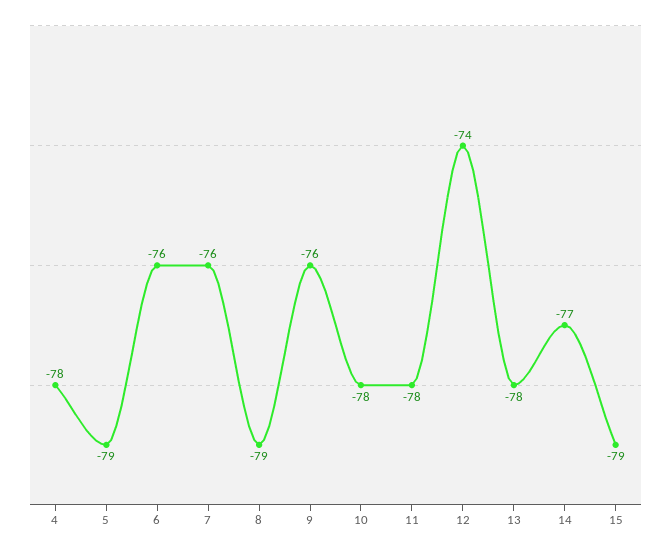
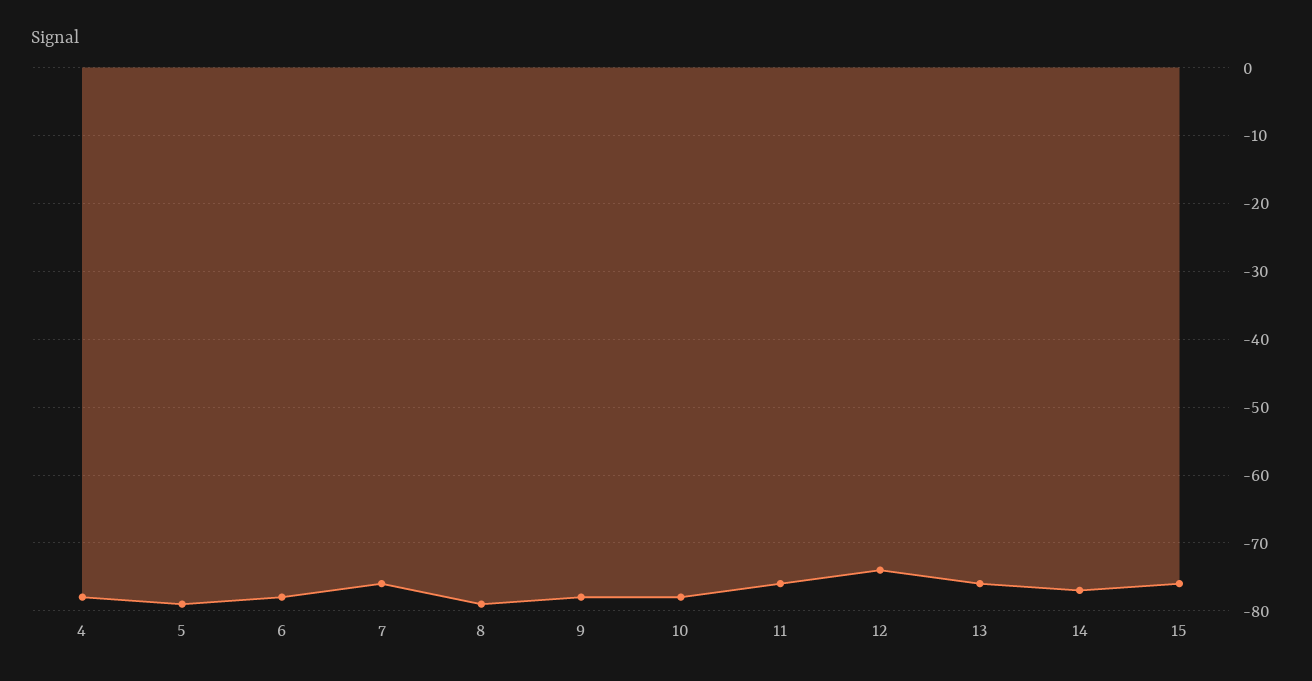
6: -76 -> -78
9: -76 -> -78
11: -78 -> -76
13: -78 -> -76
15: -79 -> -76

